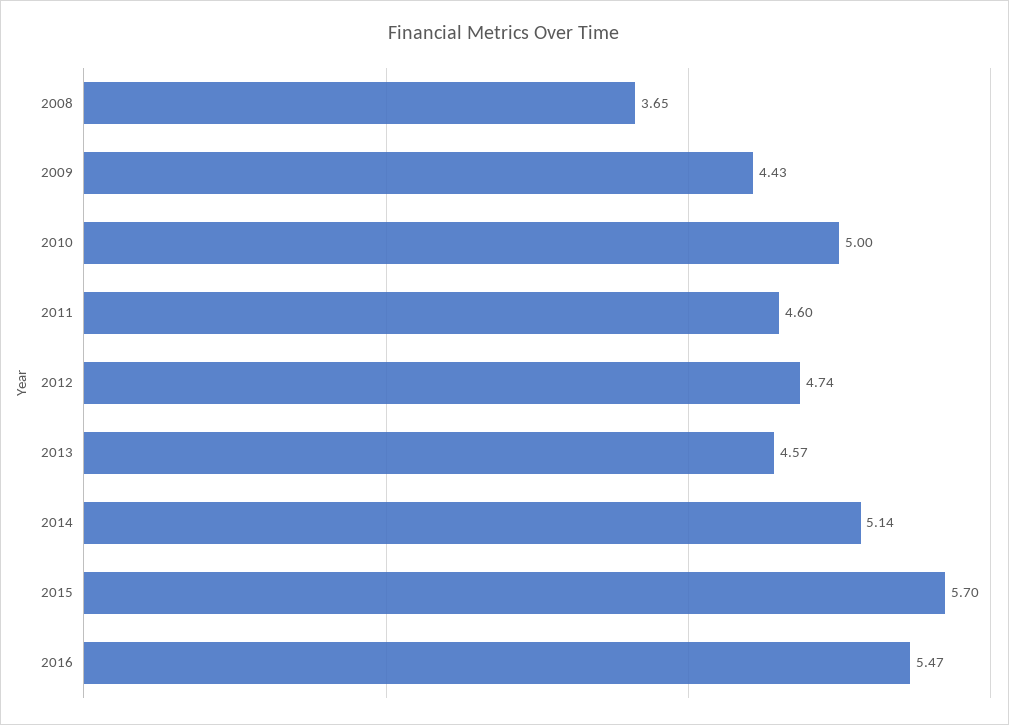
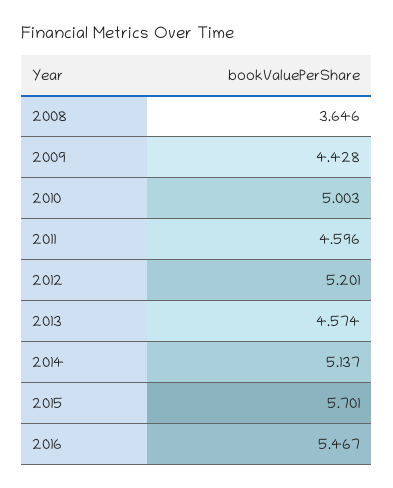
2012: 4.74 -> 5.201

